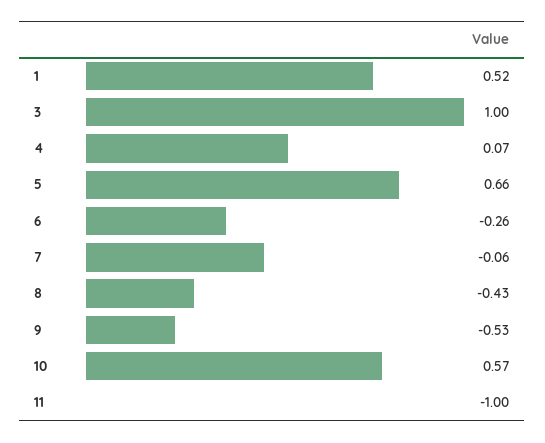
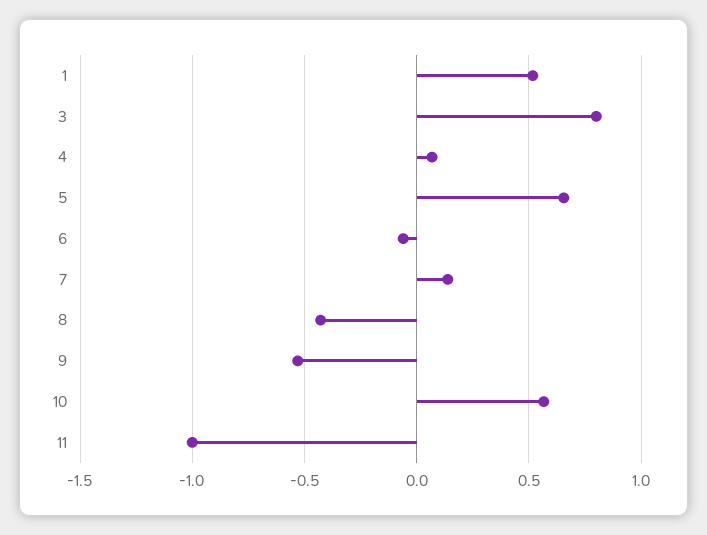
3: 1 -> 0.8
6: -0.26 -> -0.05
7: -0.06 -> 0.15

